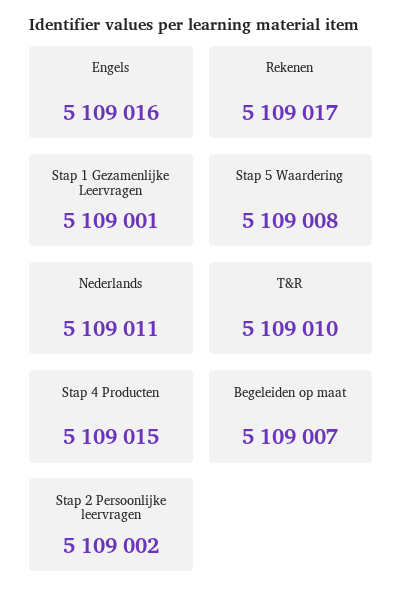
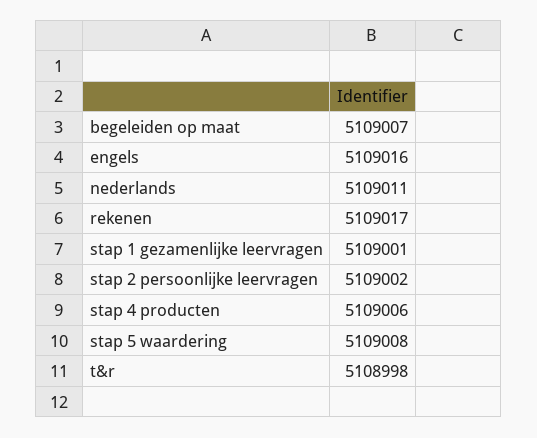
T&R: 5109010 -> 5108998
Stap 4 Producten: 5109015 -> 5109006

